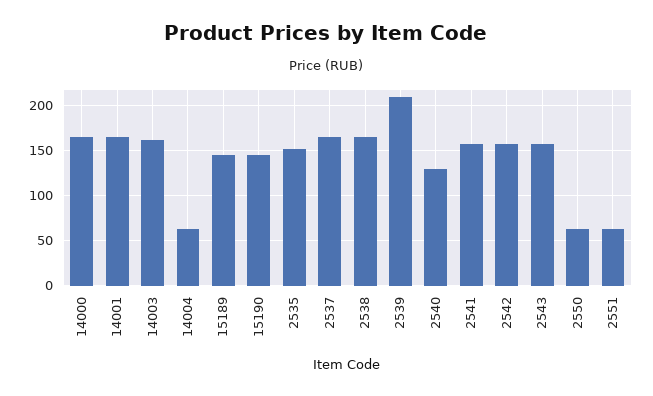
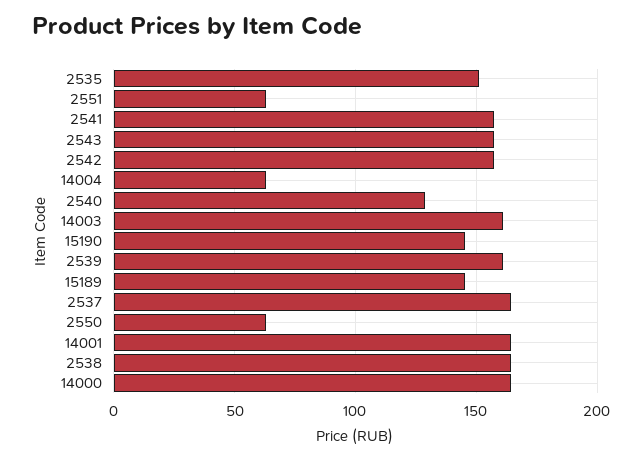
2539: 210 -> 160

